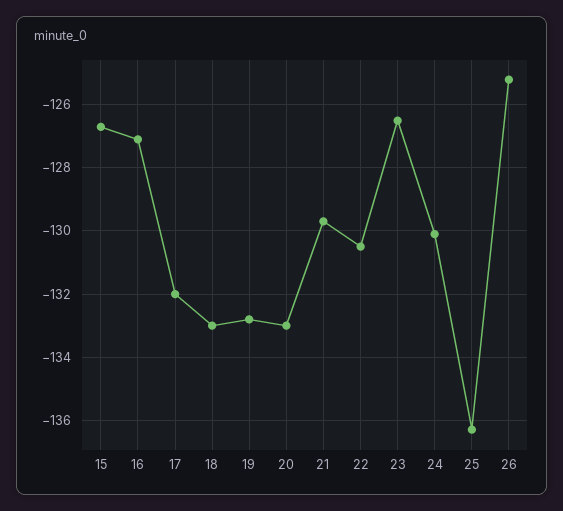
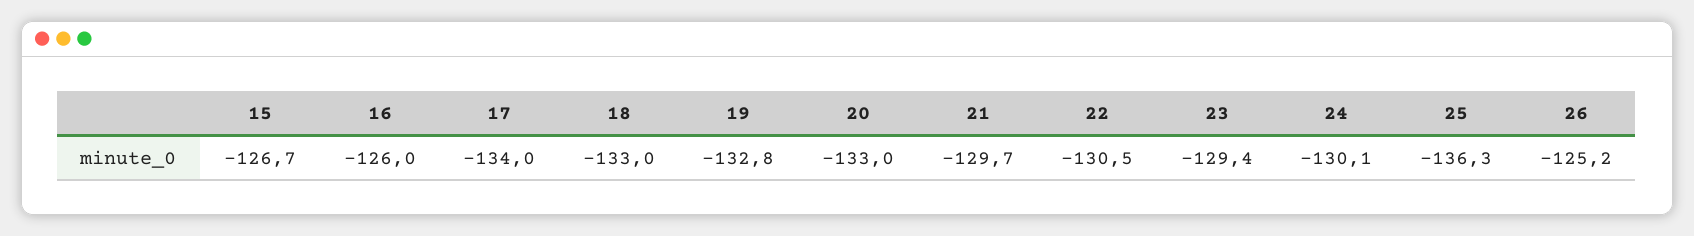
16: -127 -> -126
17: -132 -> -134
23: -126.5 -> -129.4

